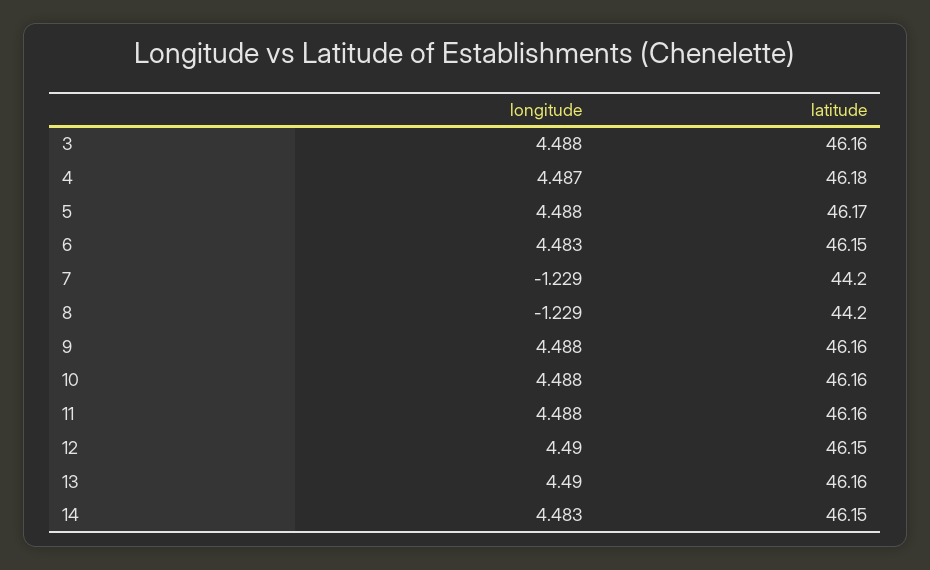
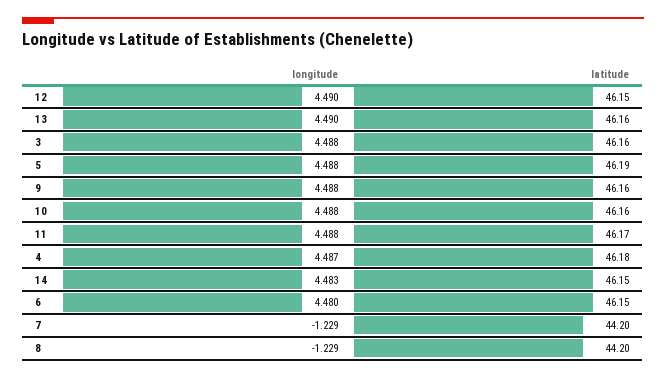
latitude, 5: 46.17 -> 46.19
longitude, 6: 4.483 -> 4.48
latitude, 11: 46.16 -> 46.17

